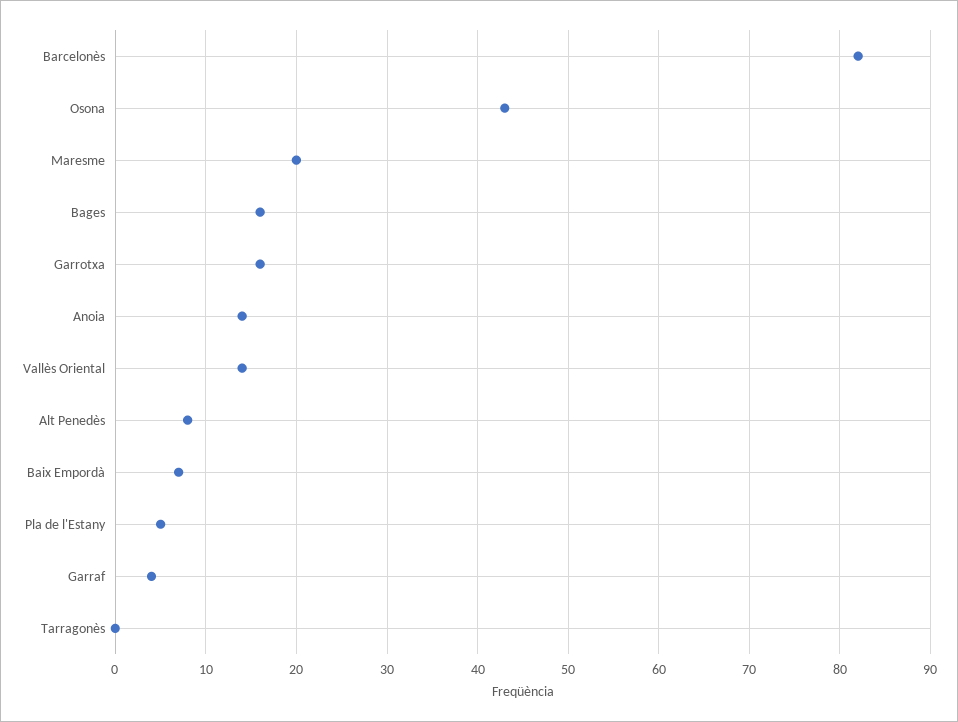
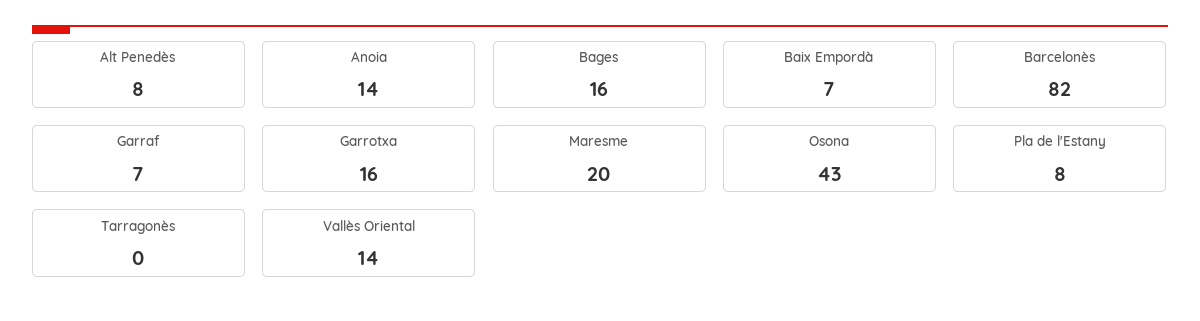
Pla de l'Estany: 5 -> 8
Garraf: 4 -> 7

